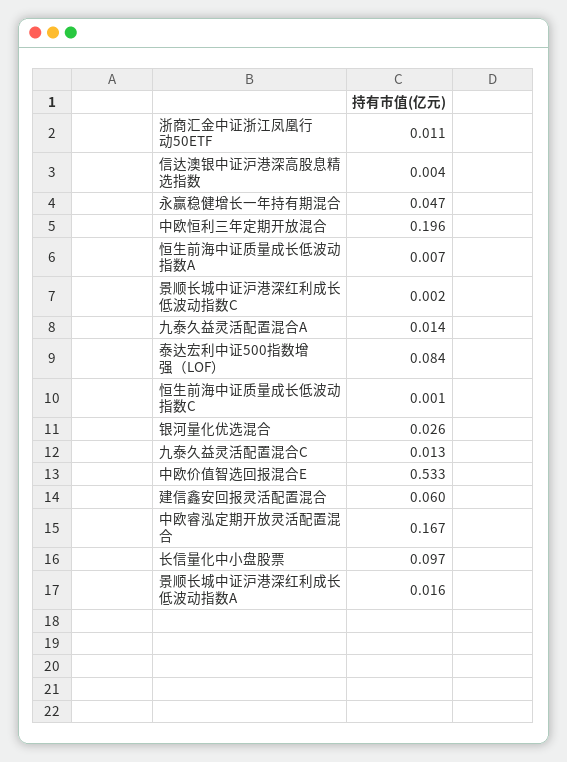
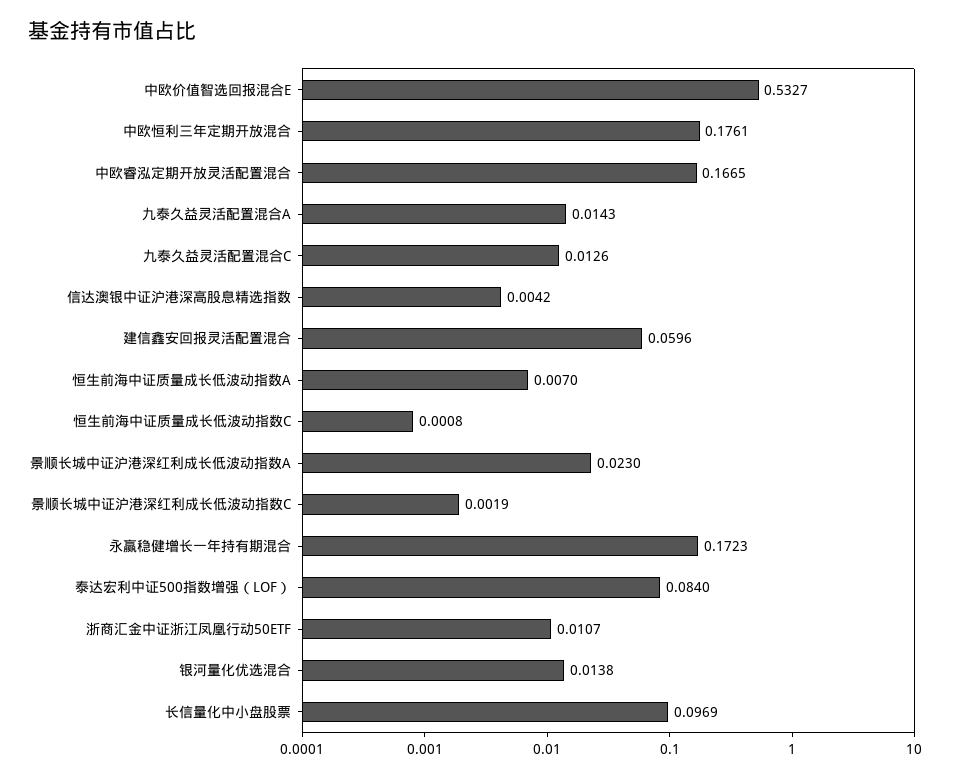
永赢稳健增长一年持有期混合: 0.047 -> 0.1723
中欧恒利三年定期开放混合: 0.196 -> 0.1761
银河量化优选混合: 0.026 -> 0.0138
景顺长城中证沪港深红利成长低波动指数A: 0.016 -> 0.023

